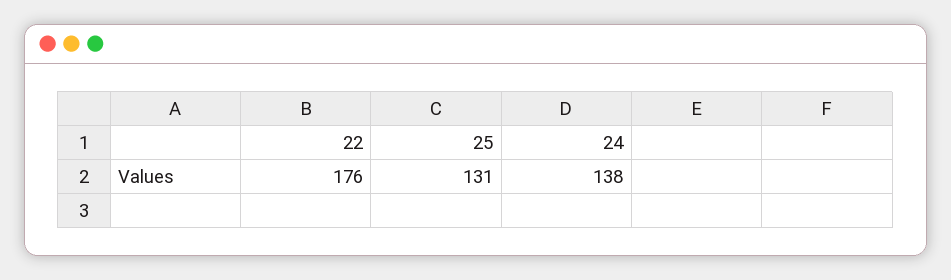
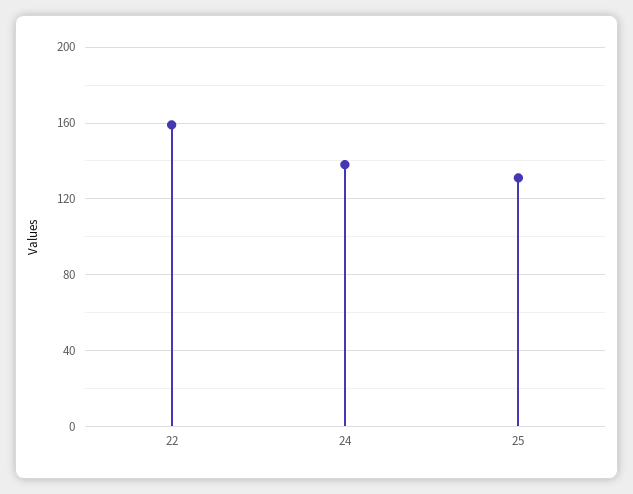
22: 176 -> 160

